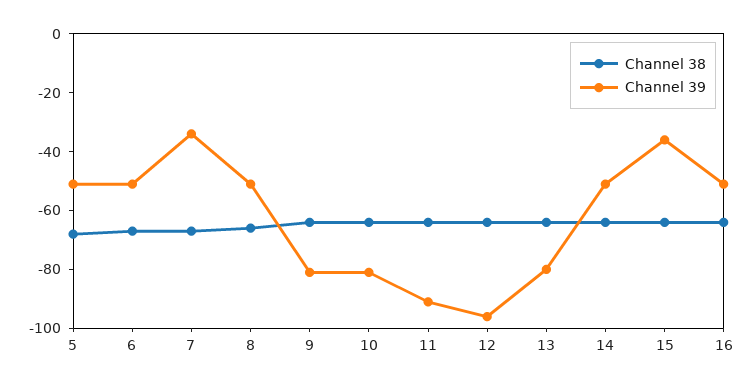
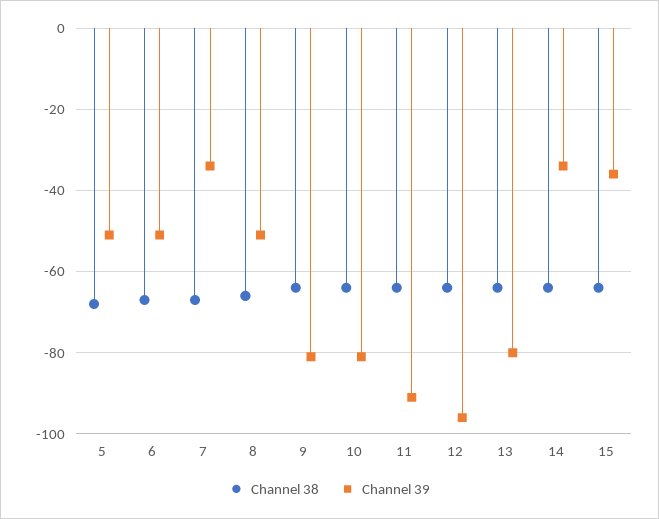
Channel 39, 14: -50 -> -35
Channel 38, 16: -65 -> none
Channel 39, 16: -50 -> none

